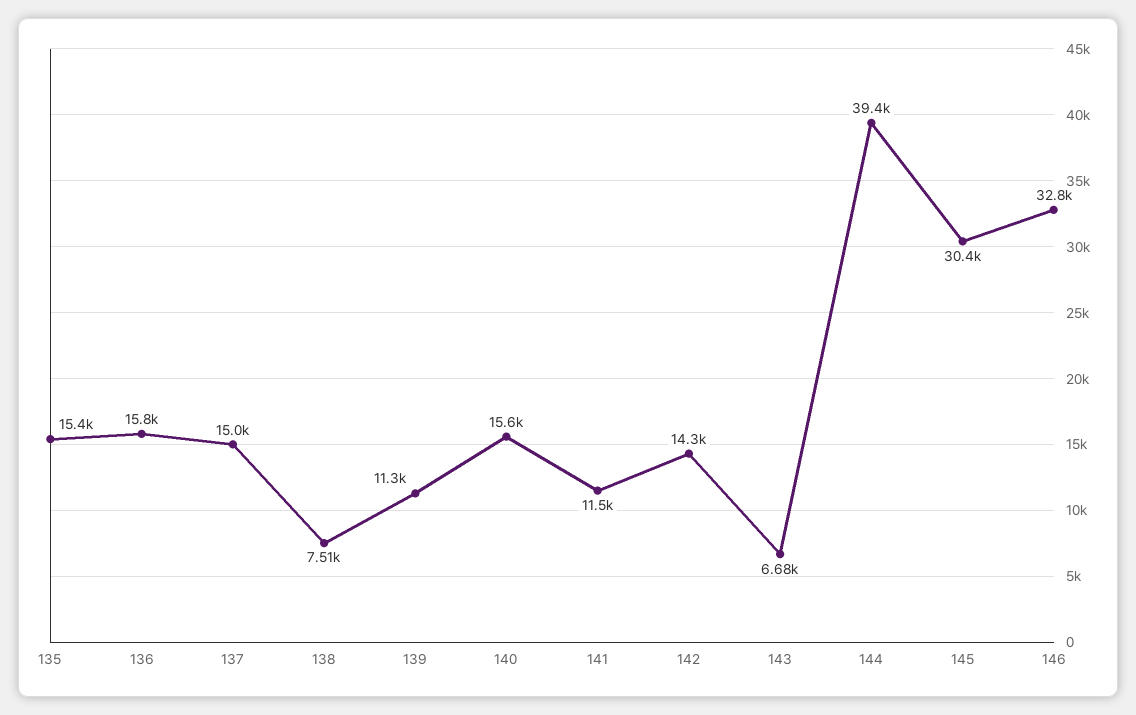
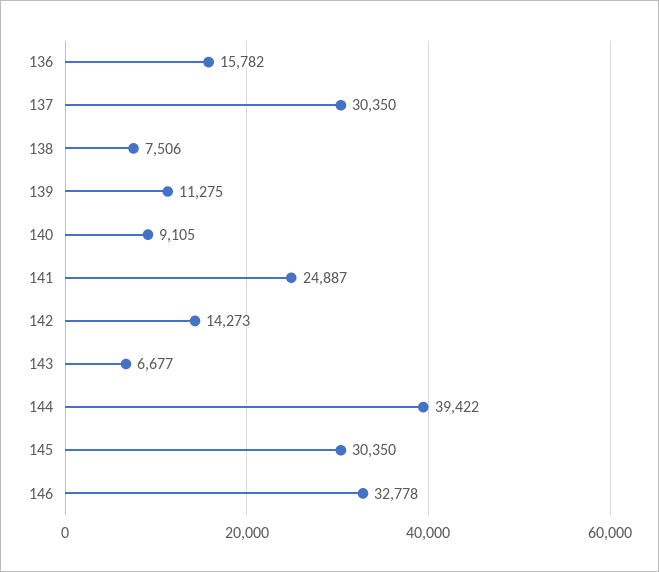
135: 15400 -> none
137: 15000 -> 30350
140: 15600 -> 9105
141: 11500 -> 24887

